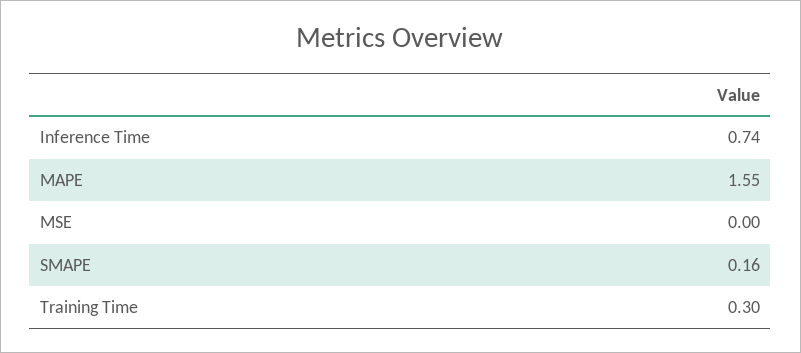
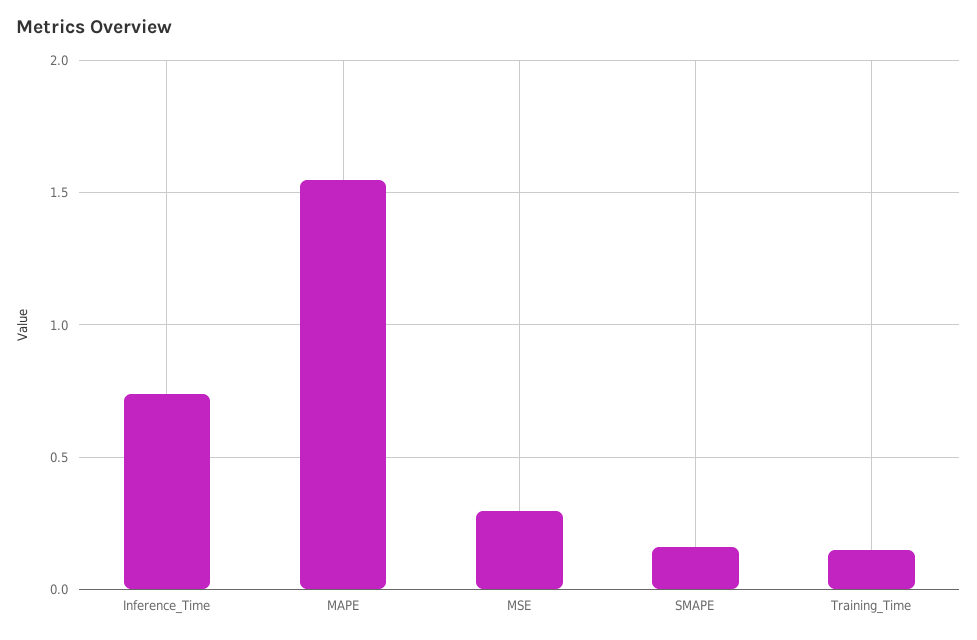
MSE: 0 -> 0.3
Training Time: 0.3 -> 0.15

